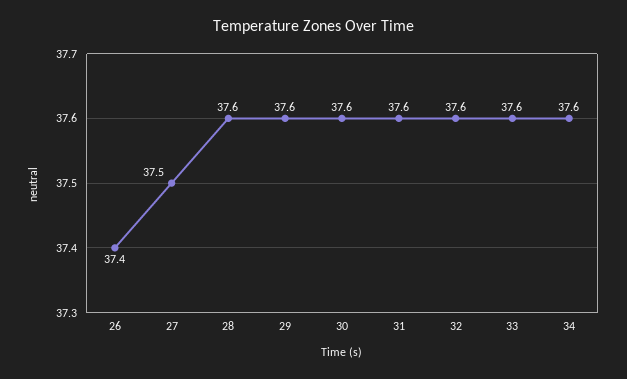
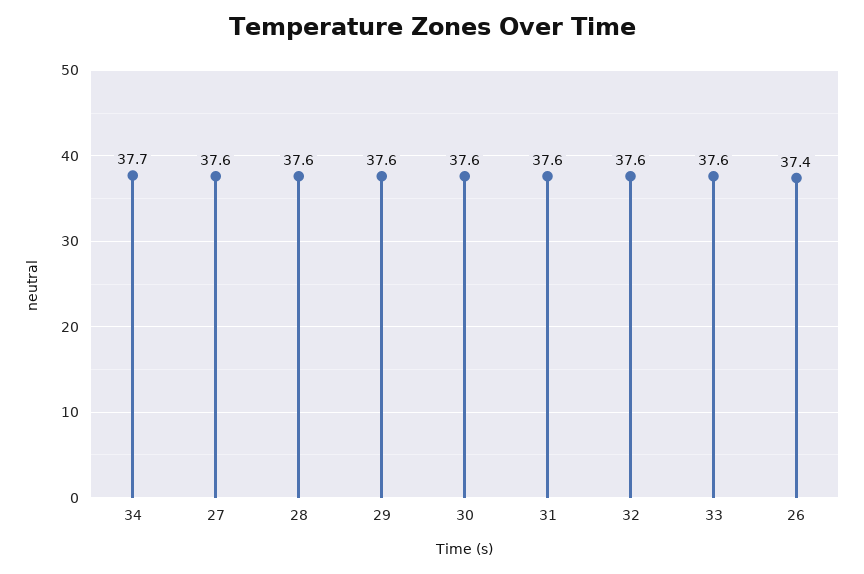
27: 37.5 -> 37.6
34: 37.6 -> 37.7

